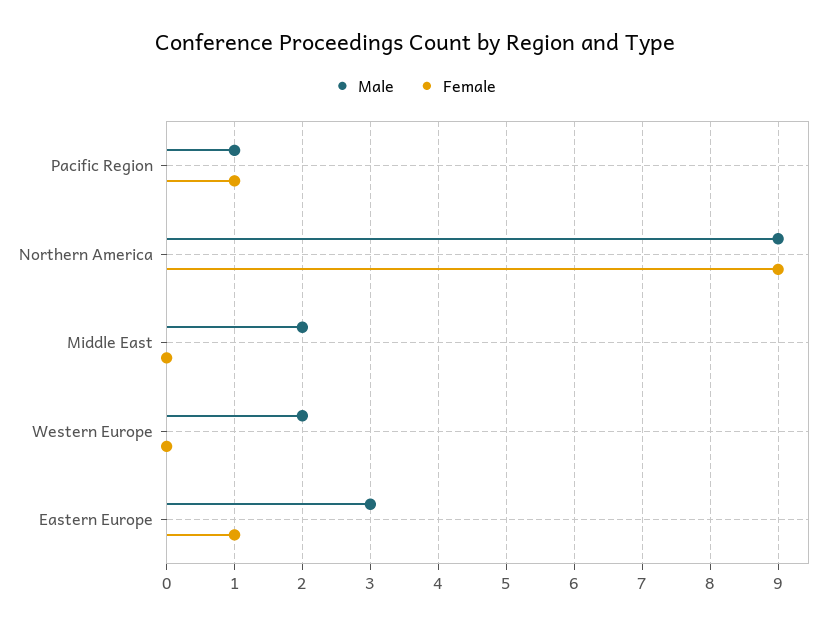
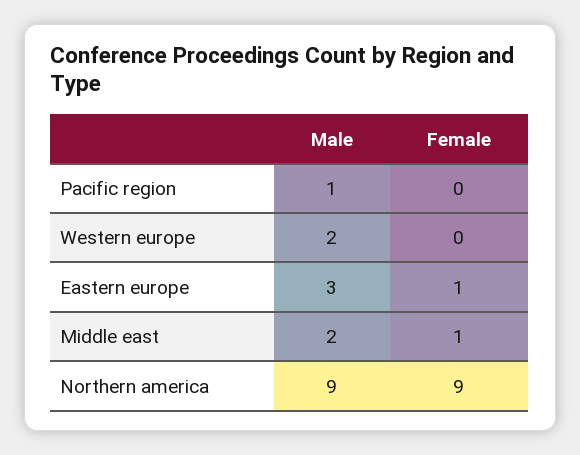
Female, Pacific Region: 1 -> 0
Female, Middle East: 0 -> 1

